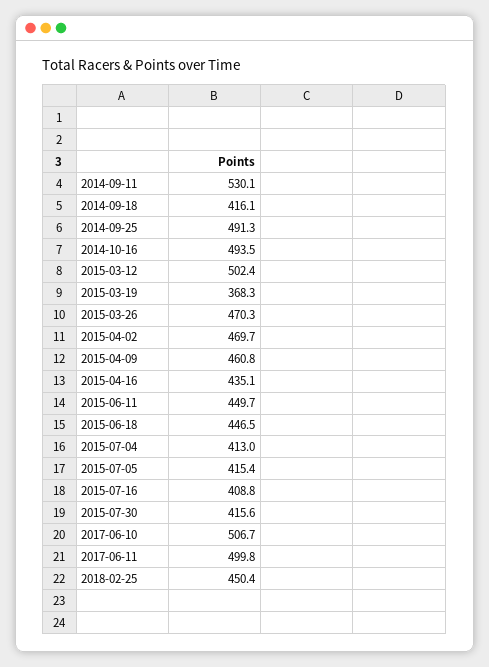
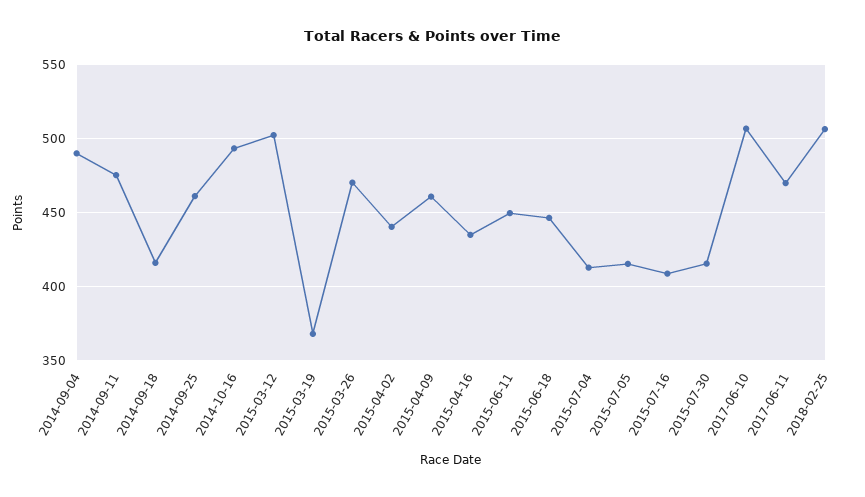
2014-09-11: 530.1 -> 475
2014-09-25: 491.3 -> 460
2015-04-02: 469.7 -> 440
2017-06-11: 499.8 -> 470
2018-02-25: 450.4 -> 505
2014-09-04: none -> 490

